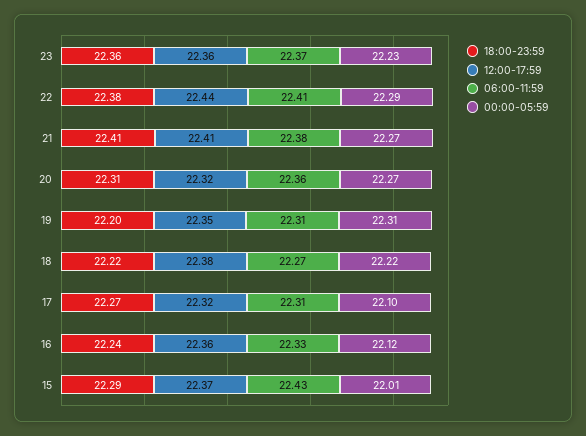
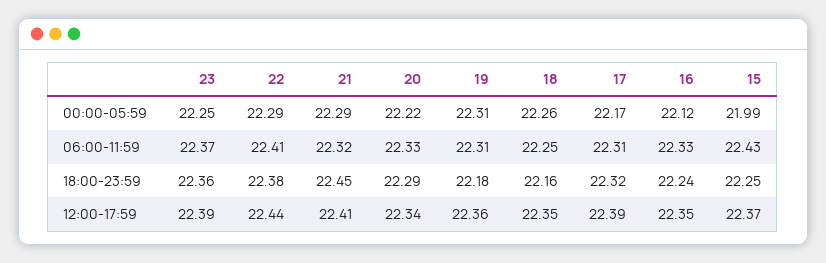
12:00-17:59, 23: 22.36 -> 22.39
00:00-05:59, 23: 22.23 -> 22.25
18:00-23:59, 21: 22.41 -> 22.45
06:00-11:59, 21: 22.38 -> 22.32
00:00-05:59, 21: 22.27 -> 22.29
18:00-23:59, 20: 22.31 -> 22.29
12:00-17:59, 20: 22.32 -> 22.34
06:00-11:59, 20: 22.36 -> 22.33
00:00-05:59, 20: 22.27 -> 22.22
18:00-23:59, 19: 22.2 -> 22.18
12:00-17:59, 19: 22.35 -> 22.36
18:00-23:59, 18: 22.22 -> 22.16
12:00-17:59, 18: 22.38 -> 22.35
06:00-11:59, 18: 22.27 -> 22.25
00:00-05:59, 18: 22.22 -> 22.26
18:00-23:59, 17: 22.27 -> 22.32
12:00-17:59, 17: 22.32 -> 22.39
00:00-05:59, 17: 22.1 -> 22.17
12:00-17:59, 16: 22.36 -> 22.35
18:00-23:59, 15: 22.29 -> 22.25
00:00-05:59, 15: 22.01 -> 21.99

